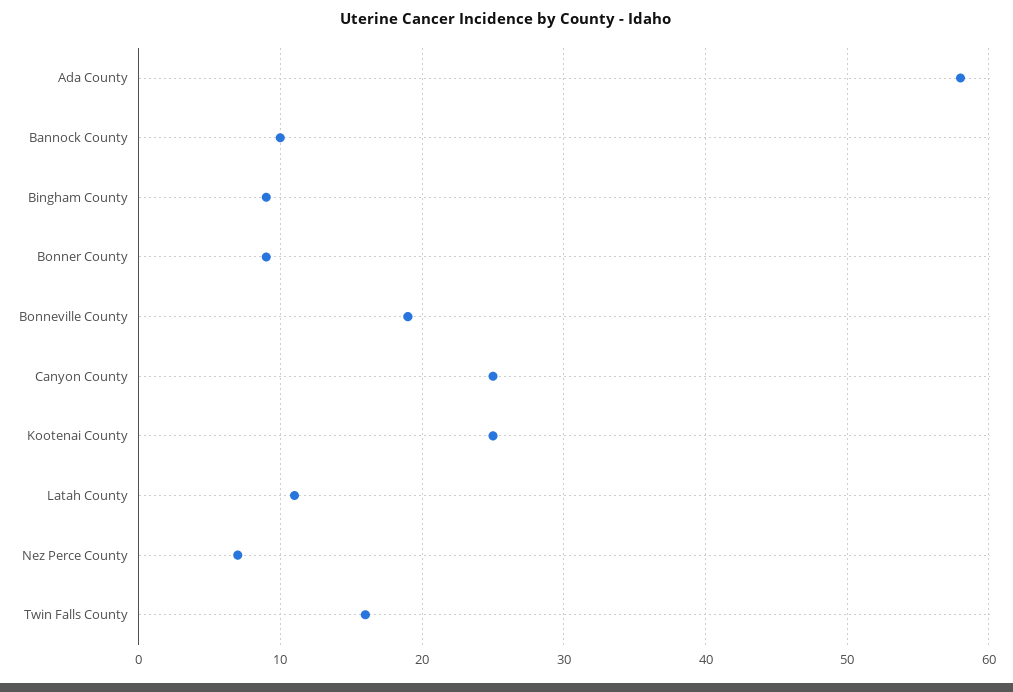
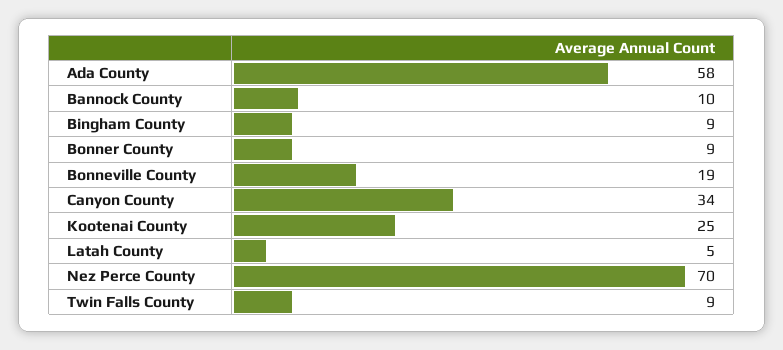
Canyon County: 25 -> 34
Latah County: 11 -> 5
Nez Perce County: 7 -> 70
Twin Falls County: 16 -> 9

